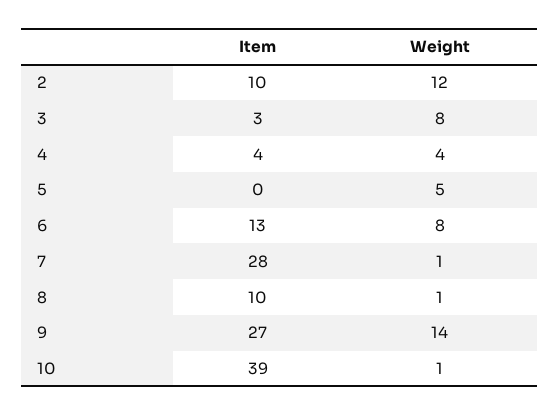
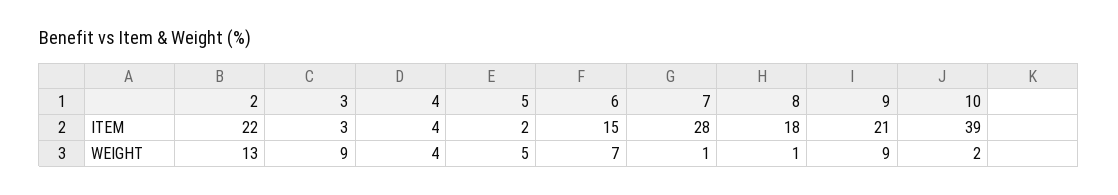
Item, 2: 10 -> 22
Weight, 2: 12 -> 13
Weight, 3: 8 -> 9
Item, 5: 0 -> 2
Item, 6: 13 -> 15
Weight, 6: 8 -> 7
Item, 8: 10 -> 18
Item, 9: 27 -> 21
Weight, 9: 14 -> 9
Weight, 10: 1 -> 2

